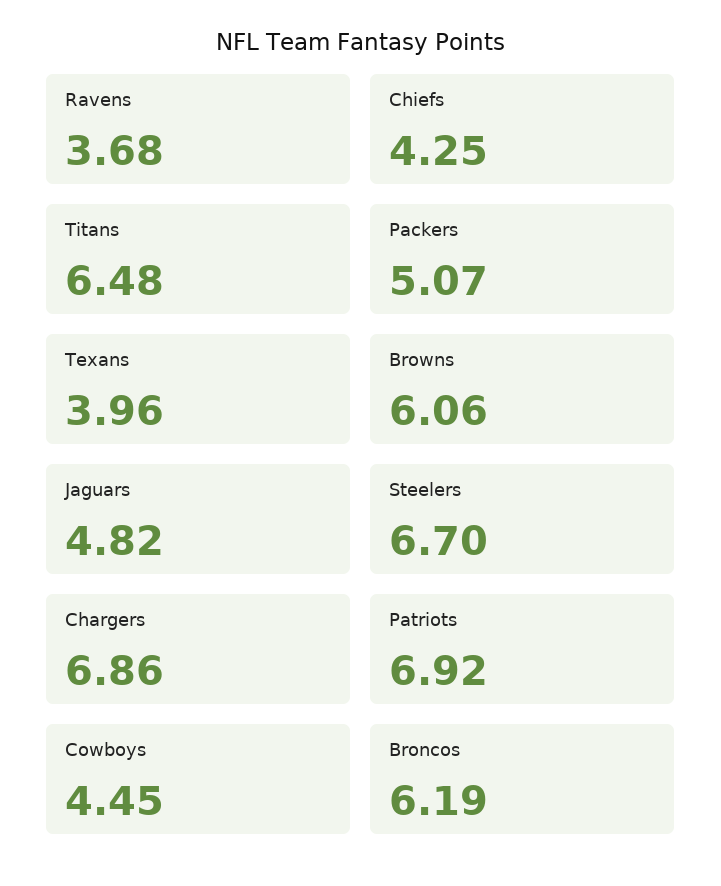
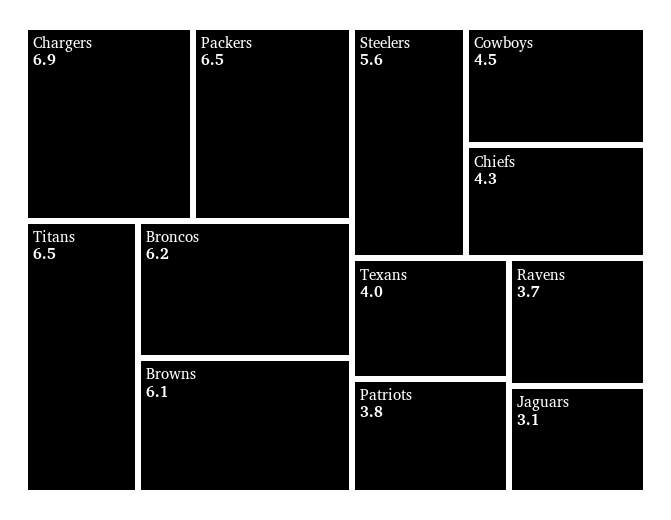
Packers: 5.07 -> 6.5
Jaguars: 4.82 -> 3.1
Steelers: 6.7 -> 5.6
Patriots: 6.92 -> 3.8

